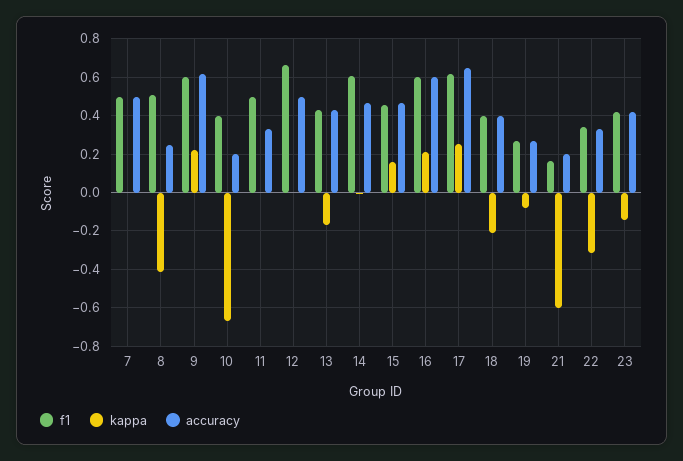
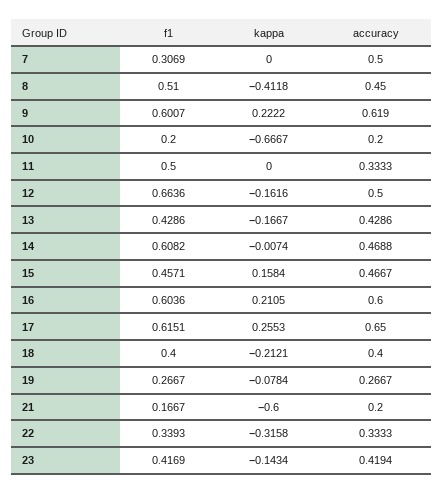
f1, 7: 0.5 -> 0.3069
accuracy, 8: 0.25 -> 0.45
f1, 10: 0.4 -> 0.2
kappa, 12: 0 -> -0.1616

